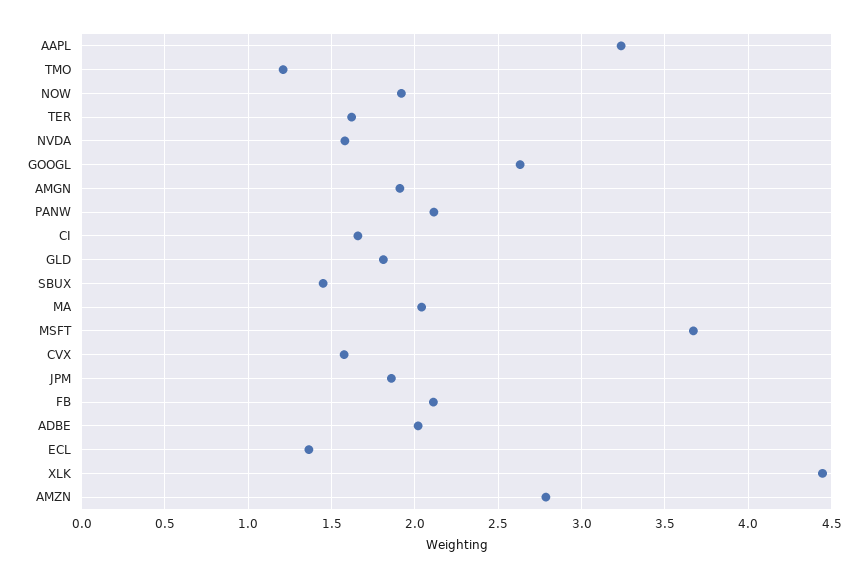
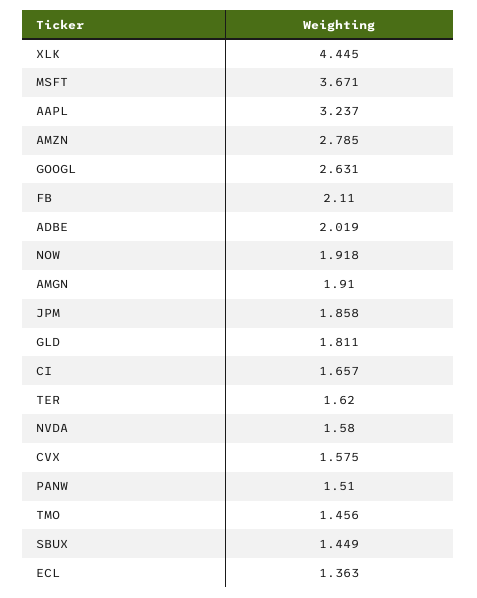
TMO: 1.2 -> 1.456
PANW: 2.1 -> 1.51
MA: 2.05 -> none

